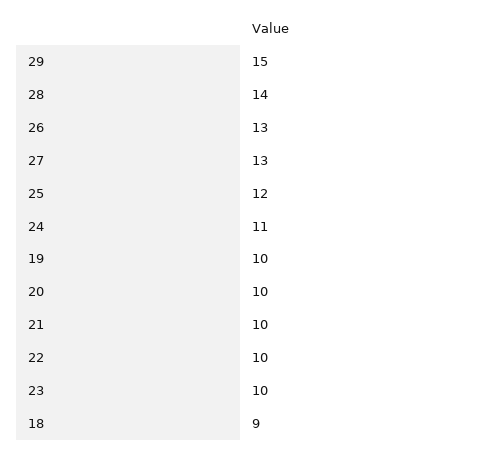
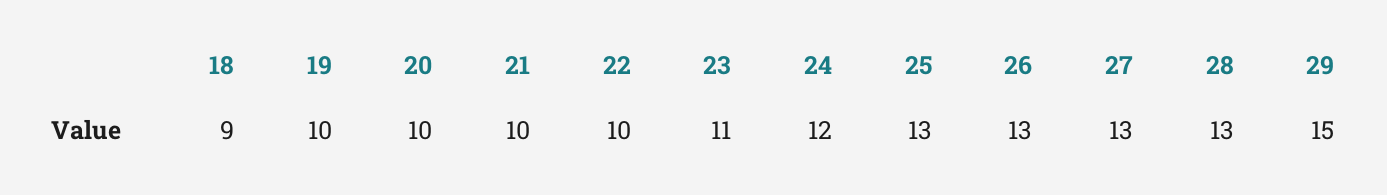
28: 14 -> 13
25: 12 -> 13
24: 11 -> 12
23: 10 -> 11

